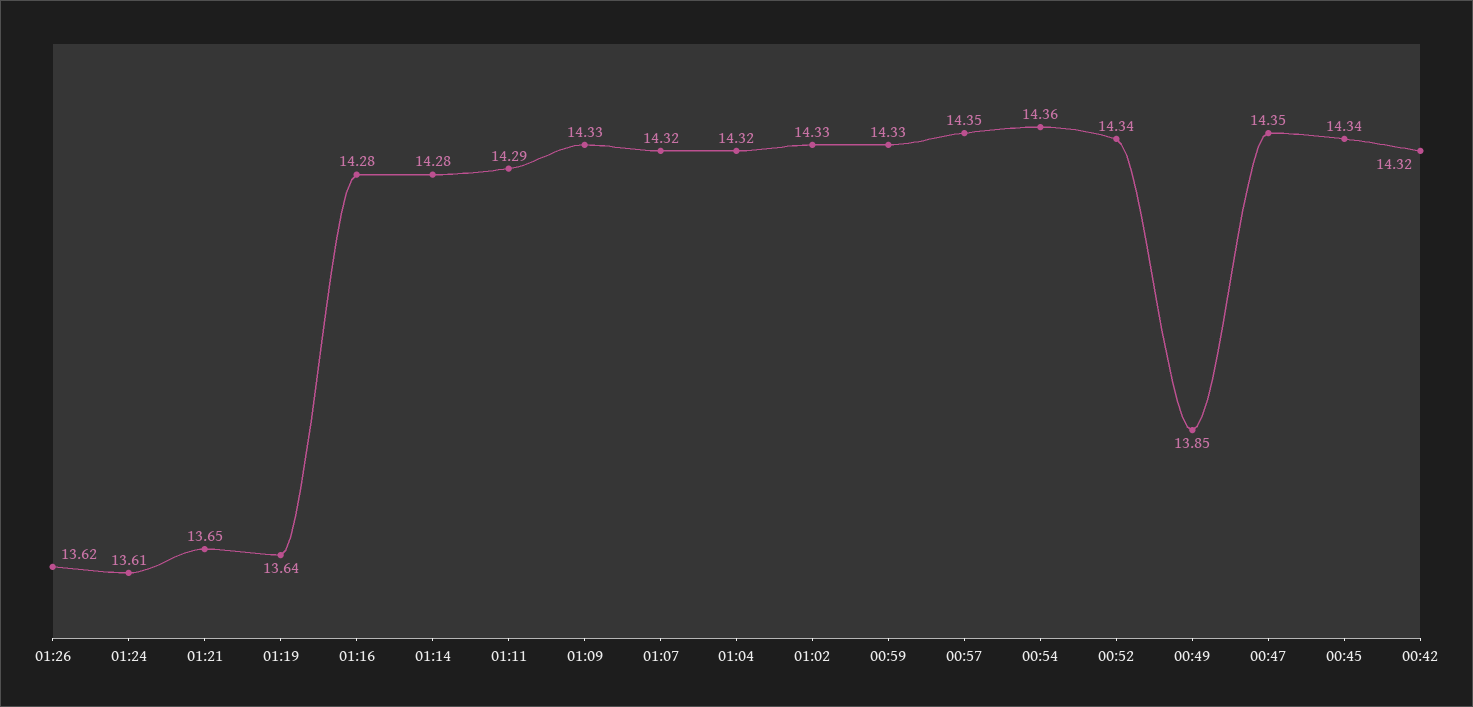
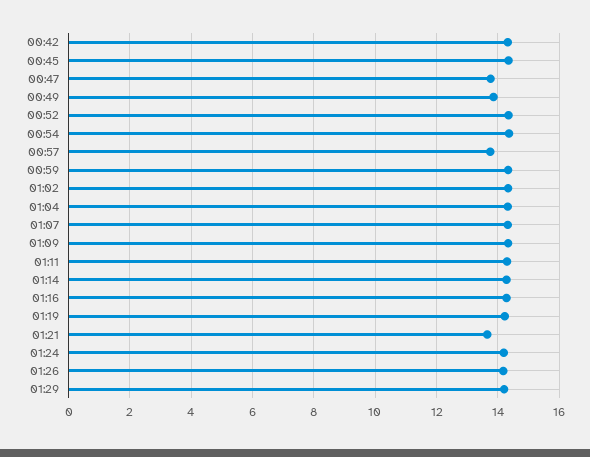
01:26: 13.62 -> 14.2
01:24: 13.61 -> 14.2
01:19: 13.64 -> 14.2
00:57: 14.35 -> 13.8
00:47: 14.35 -> 13.8
01:29: none -> 14.2

